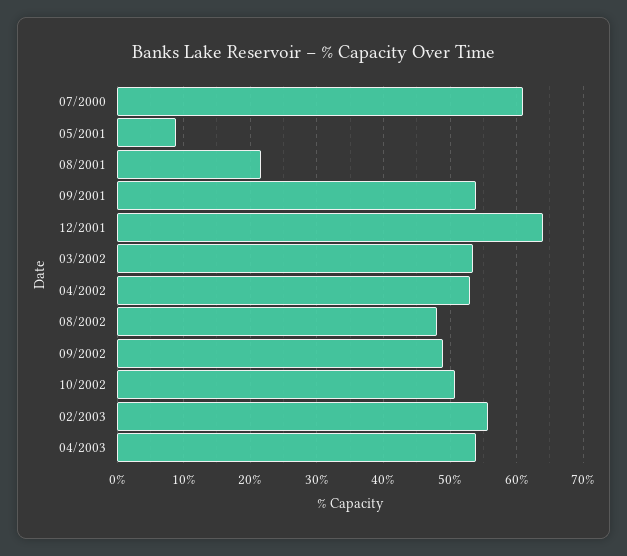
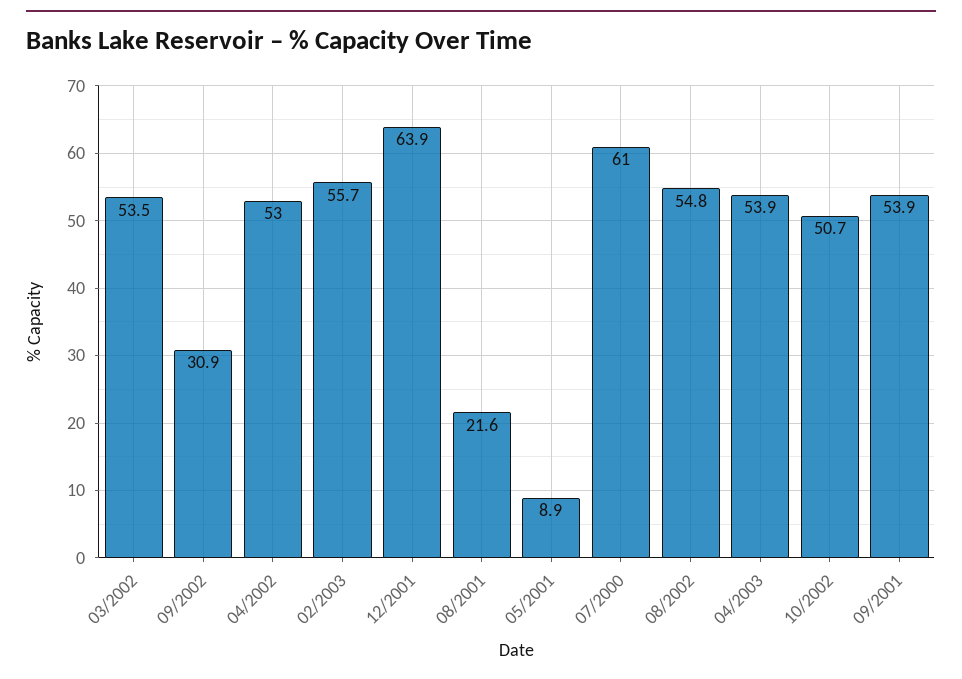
08/2002: 48 -> 54.8
09/2002: 49 -> 30.9

